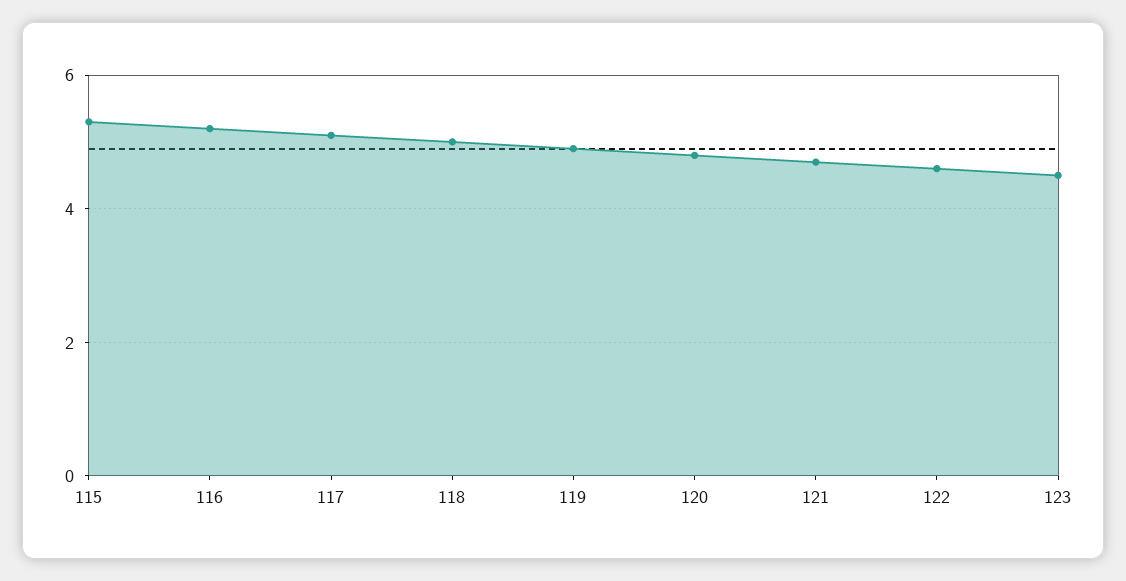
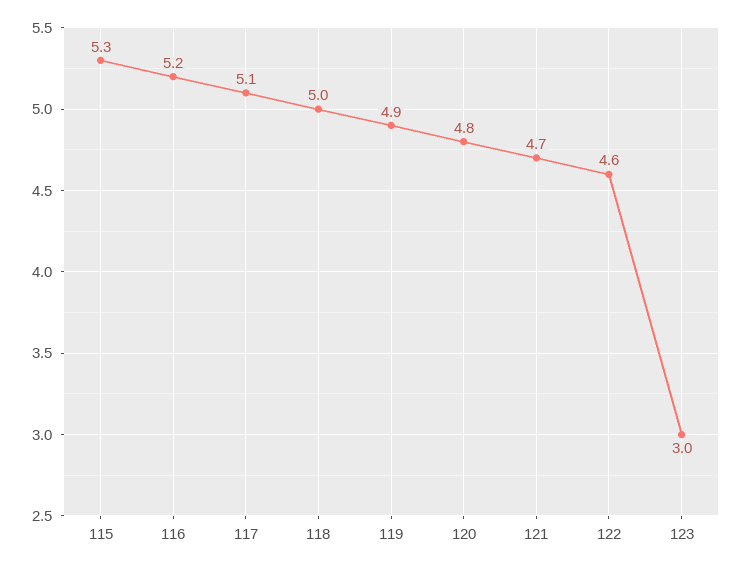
123: 4.5 -> 3

